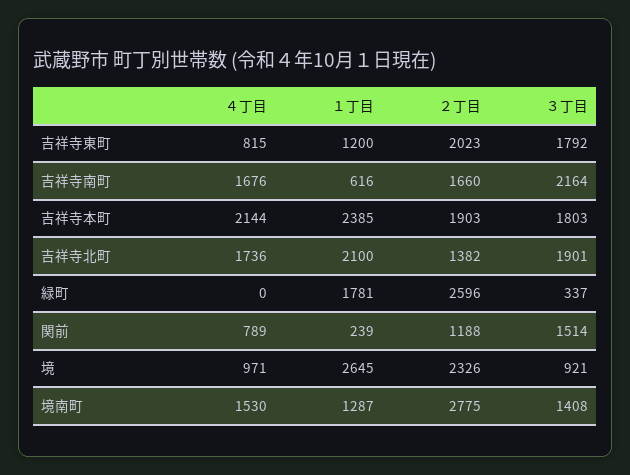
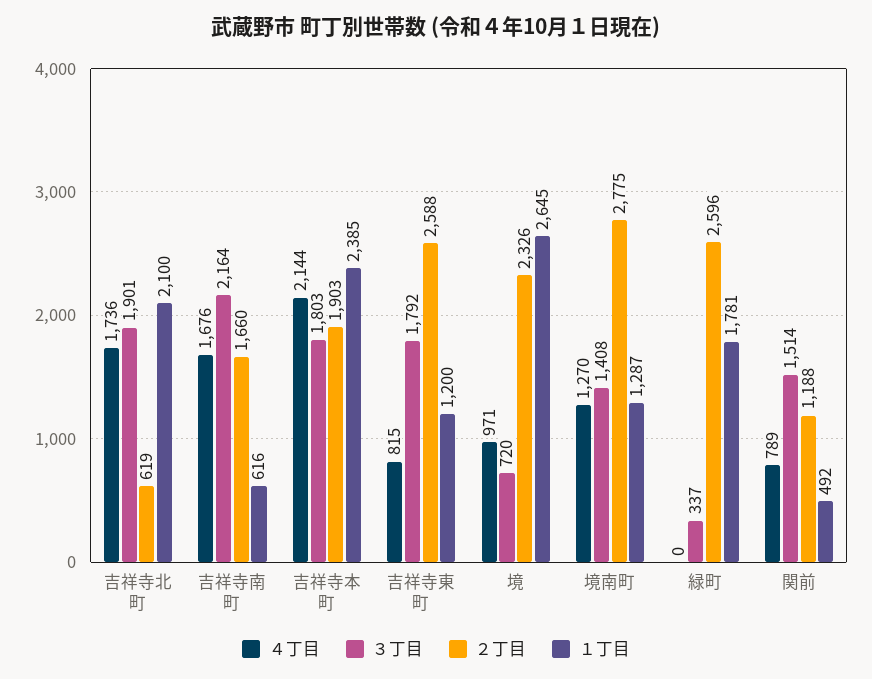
２丁目, 吉祥寺東町: 2023 -> 2588
２丁目, 吉祥寺北町: 1382 -> 619
１丁目, 関前: 239 -> 492
３丁目, 境: 921 -> 720
４丁目, 境南町: 1530 -> 1270

